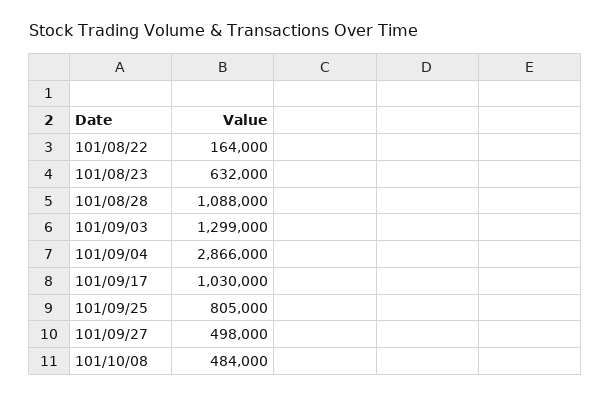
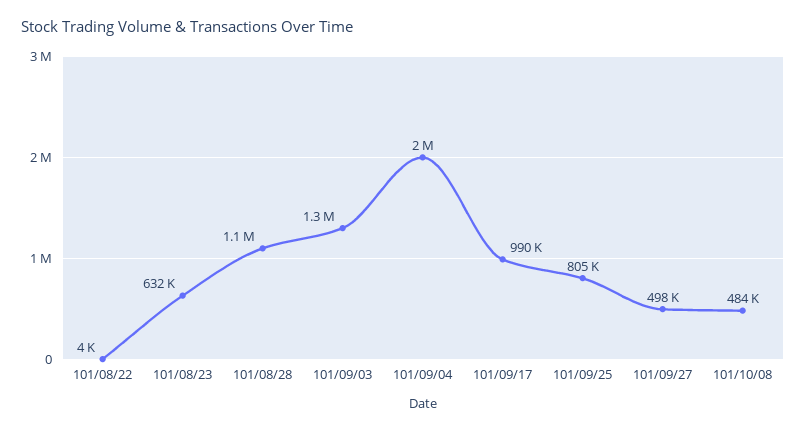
101/08/22: 164000 -> 4000
101/09/04: 2866000 -> 2000000
101/09/17: 1030000 -> 990000

